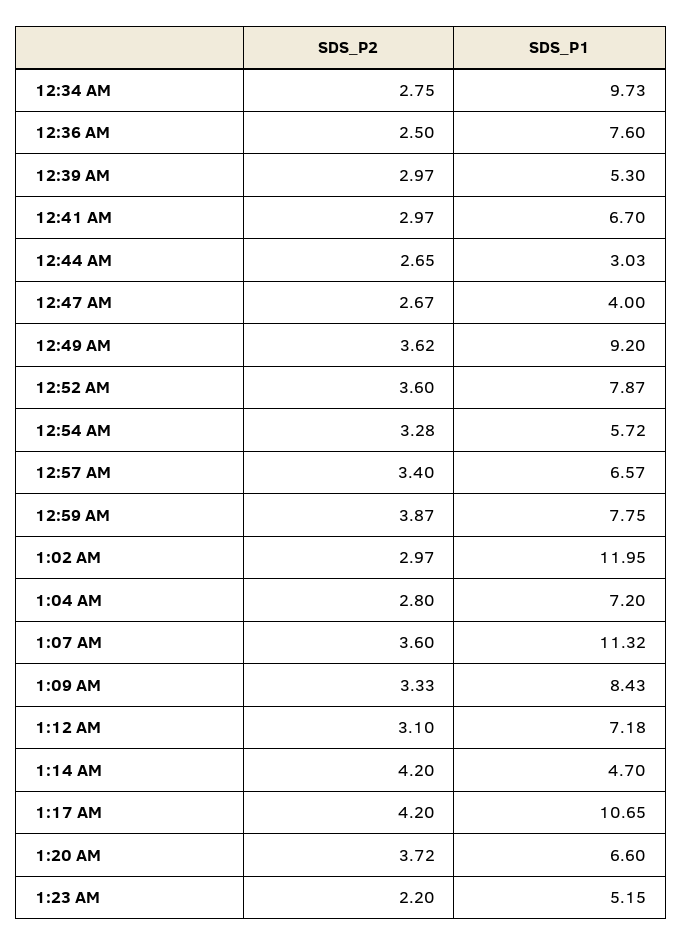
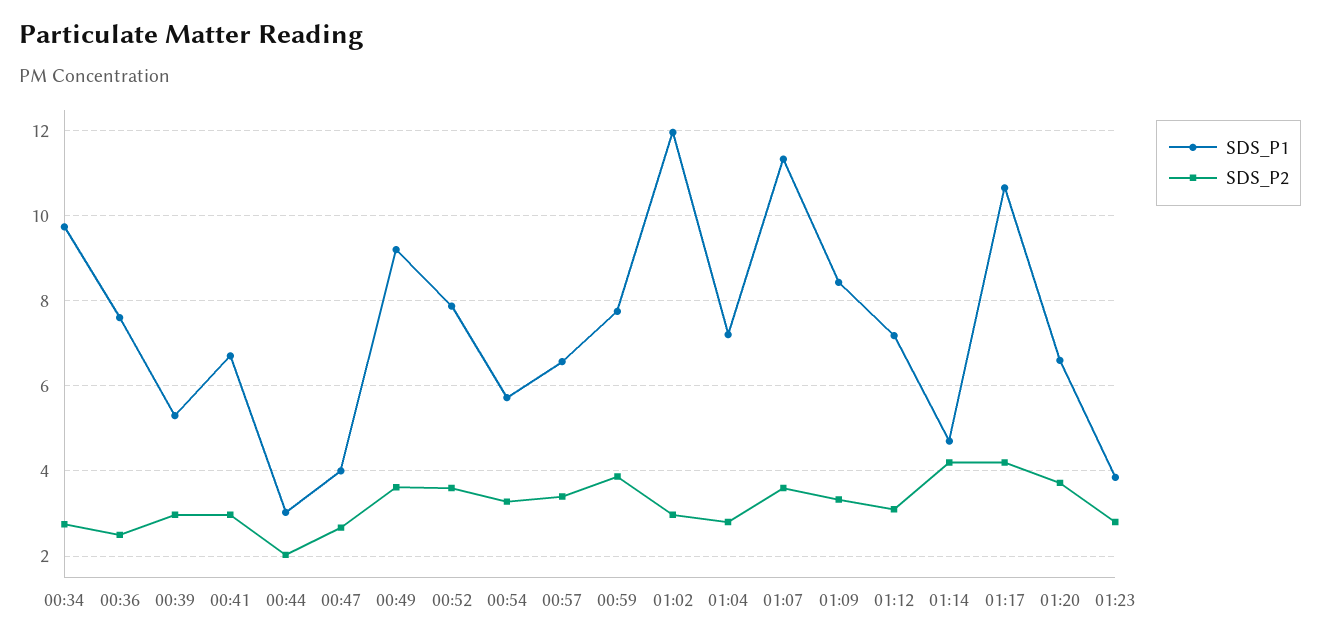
SDS_P2, 12:44 AM: 2.65 -> 2
SDS_P2, 1:23 AM: 2.2 -> 2.8
SDS_P1, 1:23 AM: 5.15 -> 3.8

